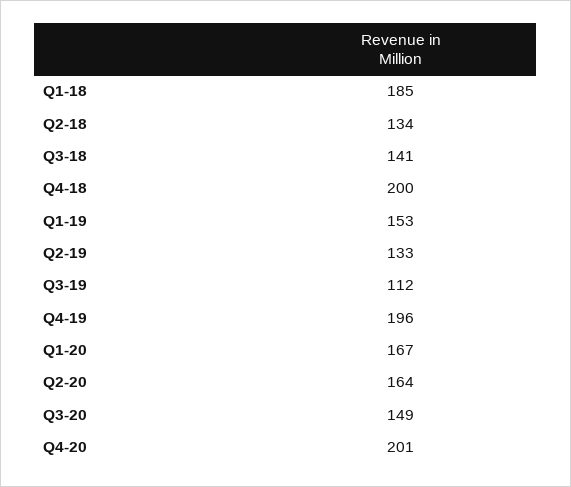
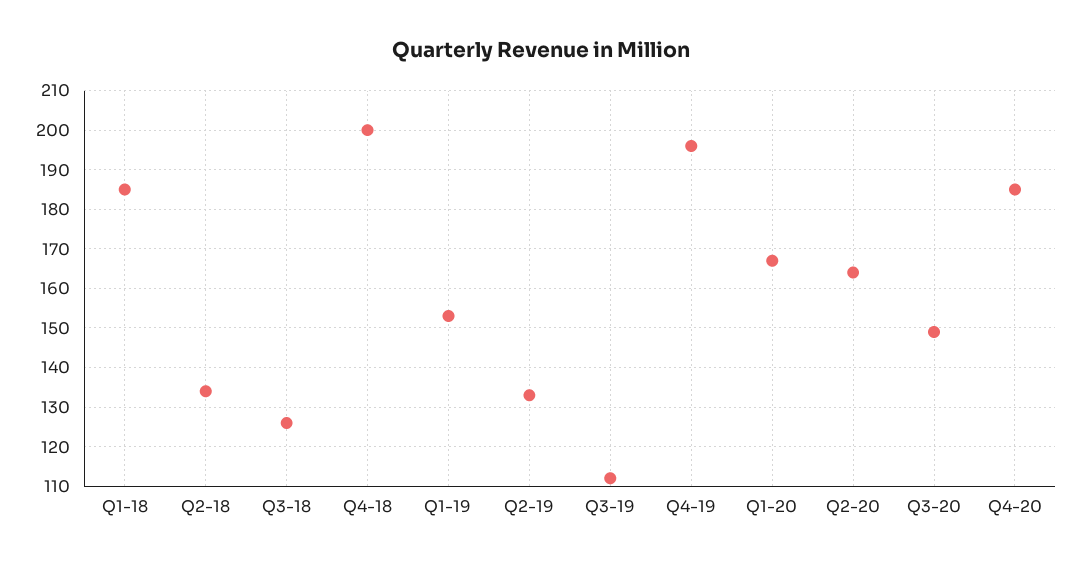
Q3-18: 141 -> 125
Q4-20: 201 -> 185

